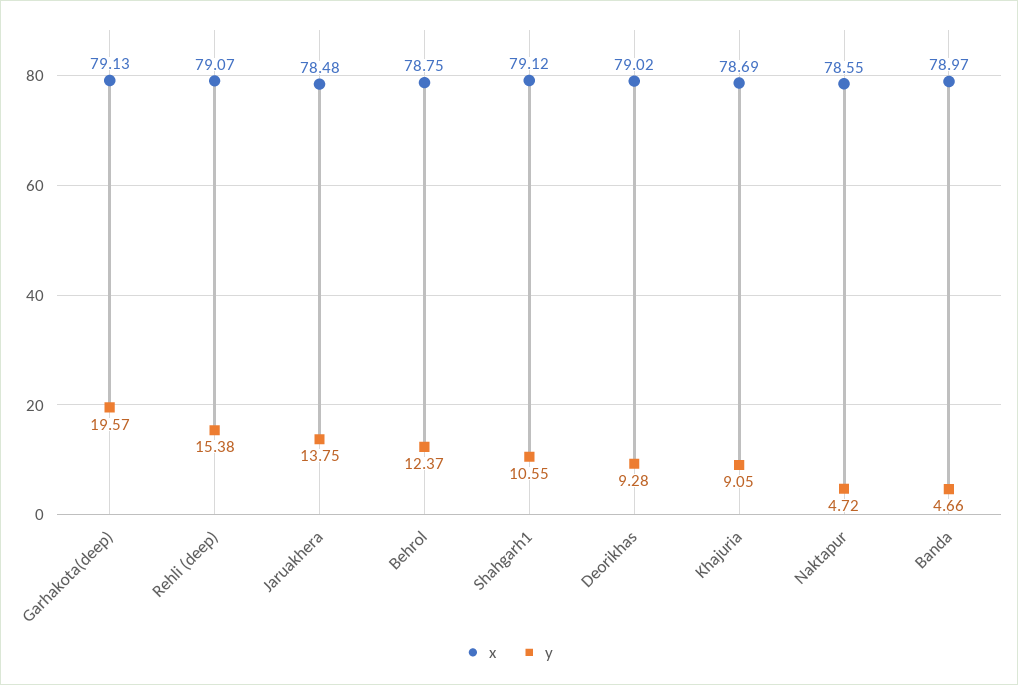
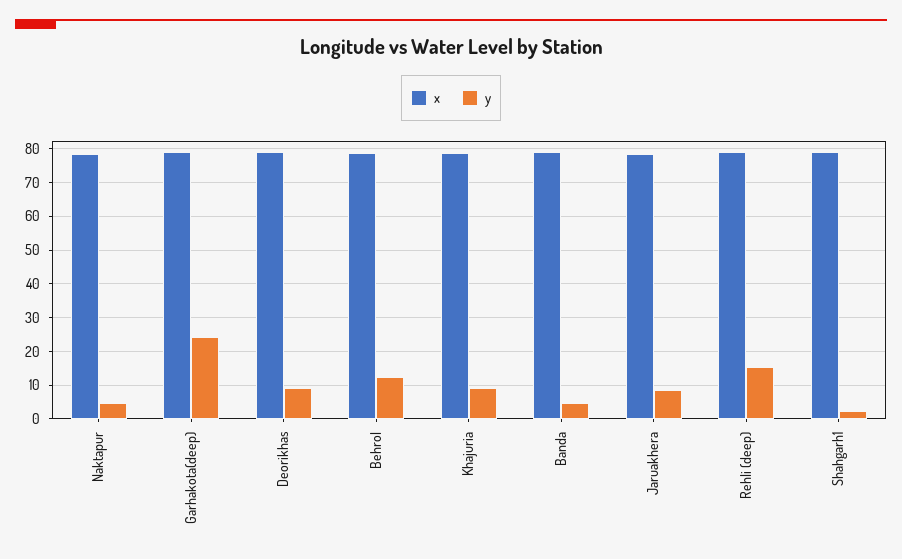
y, Garhakota(deep): 19.57 -> 24
y, Jaruakhera: 13.75 -> 8
y, Shahgarh1: 10.55 -> 2

